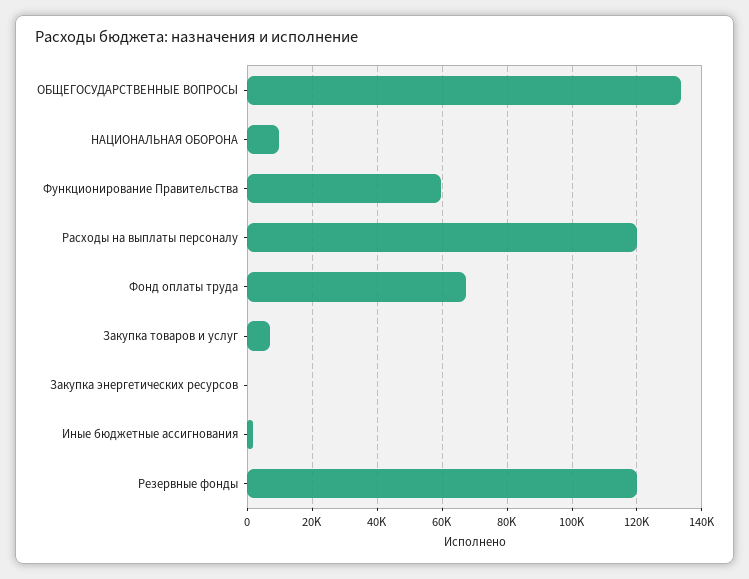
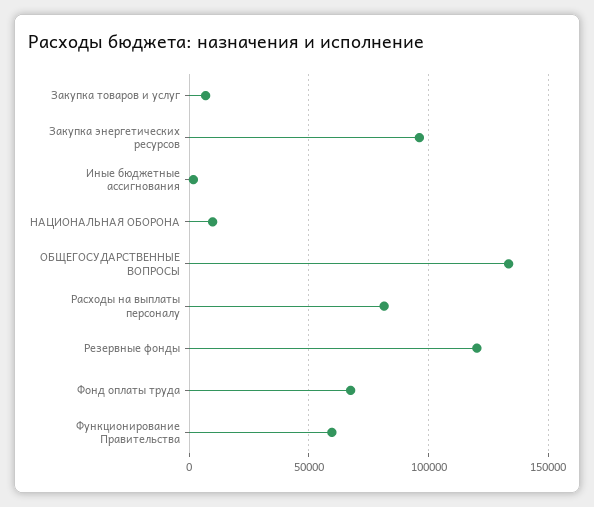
Расходы на выплаты персоналу: 120000 -> 80000
Закупка энергетических ресурсов: 0 -> 95000

